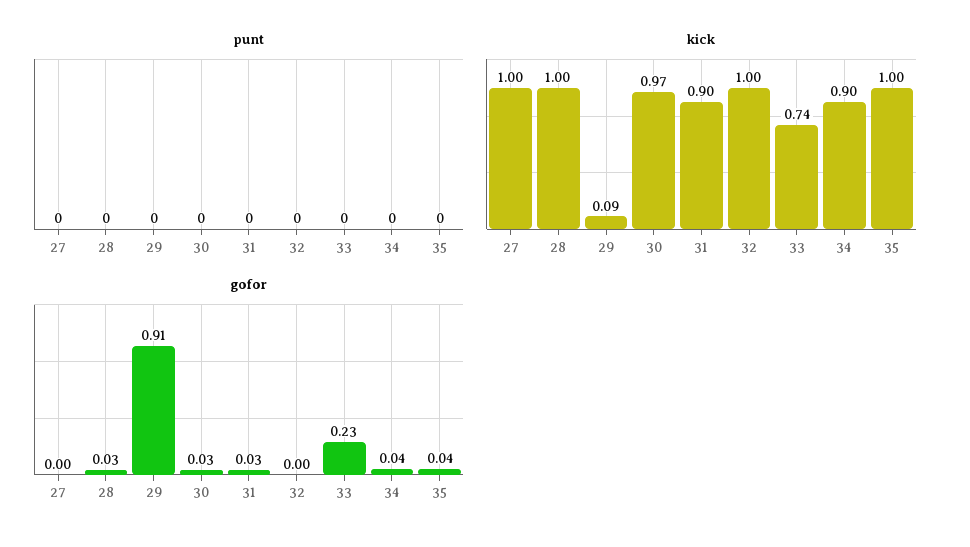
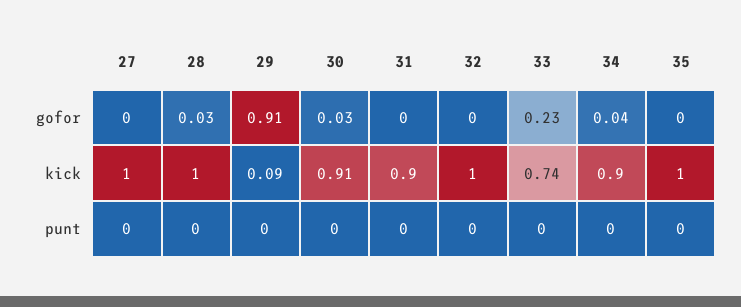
kick, 30: 0.97 -> 0.91
gofor, 31: 0.03 -> 0
gofor, 35: 0.04 -> 0

